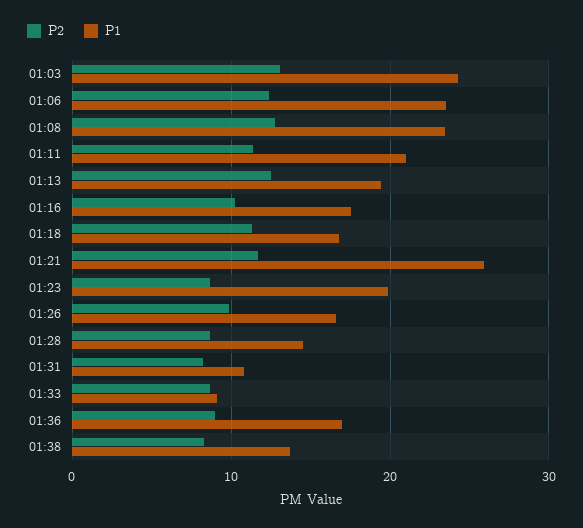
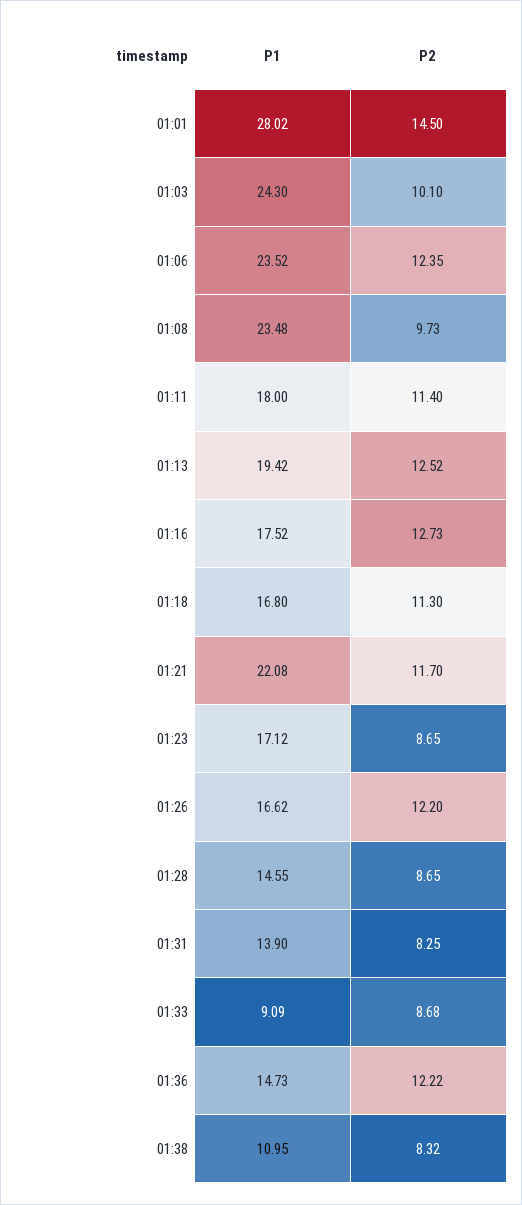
P2, 01:03: 13 -> 10.1
P2, 01:08: 13 -> 9.73
P1, 01:11: 21 -> 18
P2, 01:16: 10 -> 12.73
P1, 01:21: 26 -> 22.08
P1, 01:23: 20 -> 17.12
P2, 01:26: 10 -> 12.2
P1, 01:31: 11 -> 13.9
P2, 01:36: 9 -> 12.22
P1, 01:36: 17 -> 14.73
P1, 01:38: 14 -> 10.95
P1, 01:01: none -> 28.02
P2, 01:01: none -> 14.5

